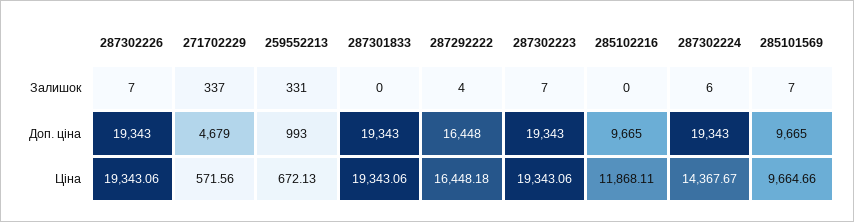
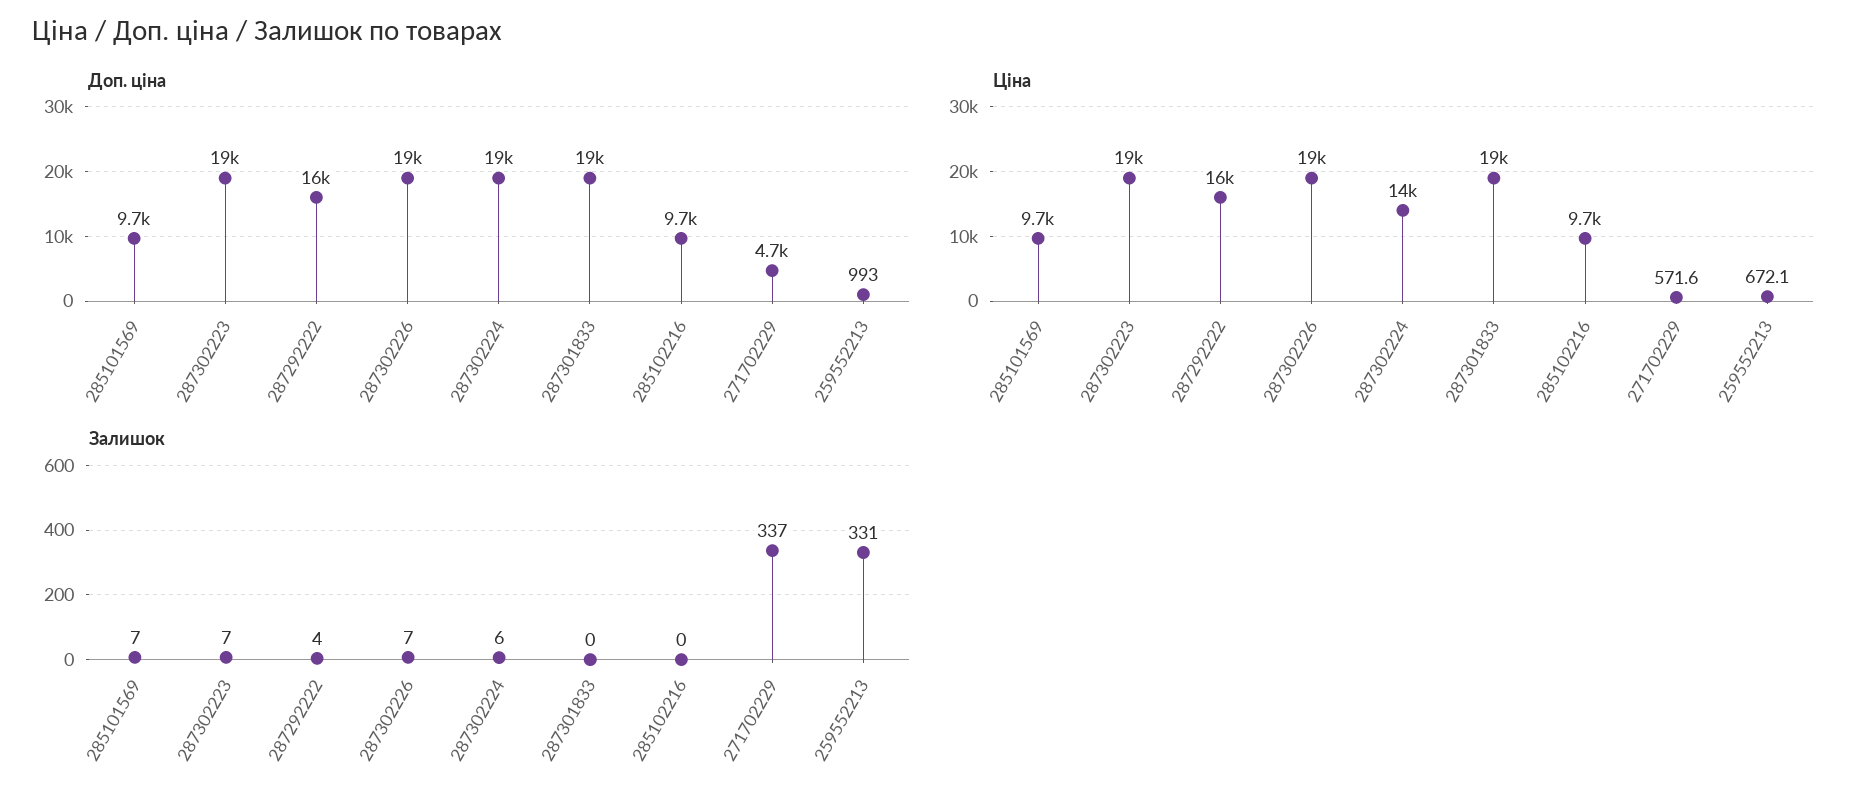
Ціна, 285102216: 11868.11 -> 9700

